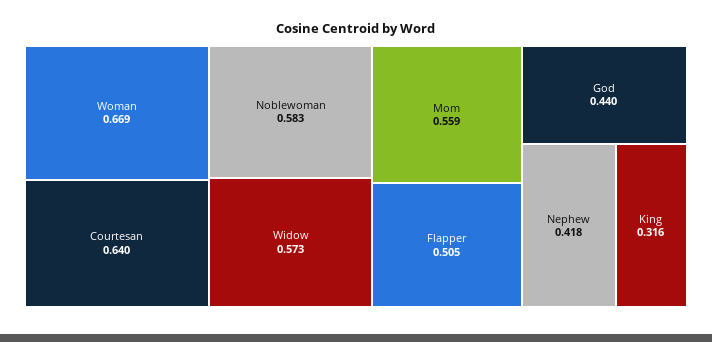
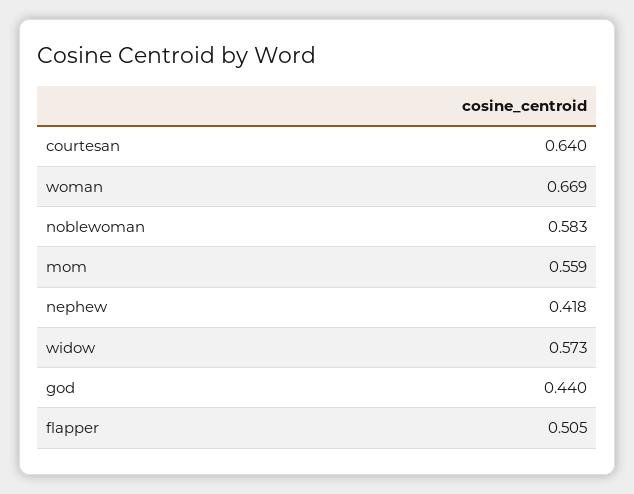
King: 0.316 -> none

